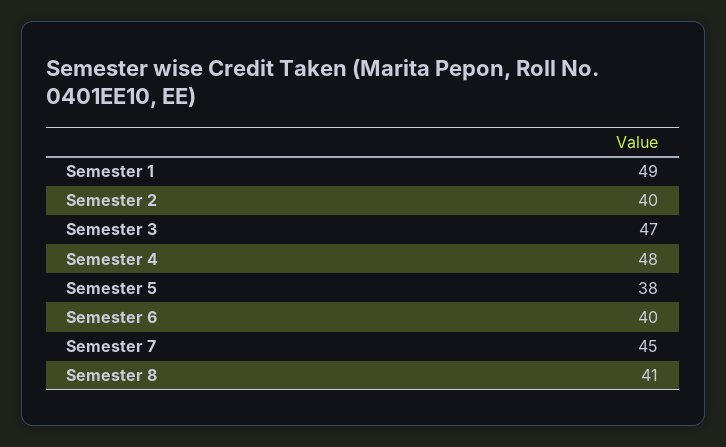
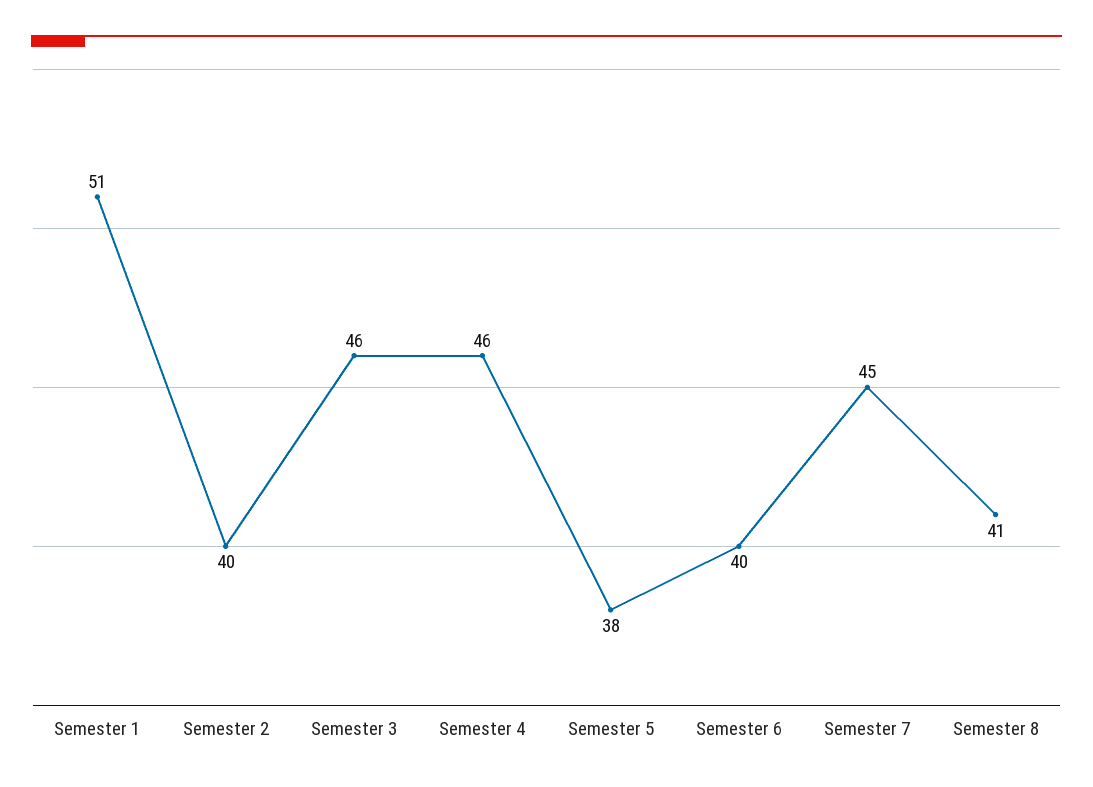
Semester 1: 49 -> 51
Semester 3: 47 -> 46
Semester 4: 48 -> 46

